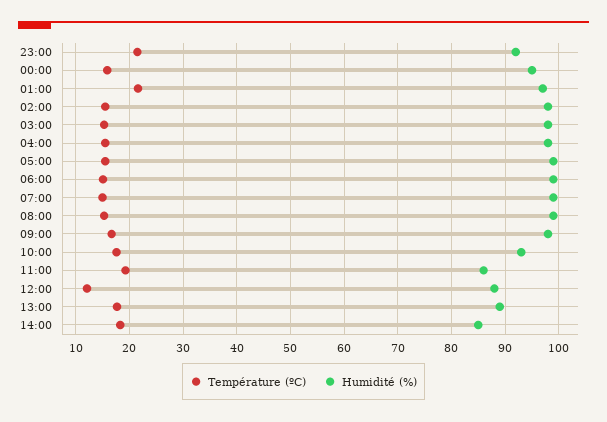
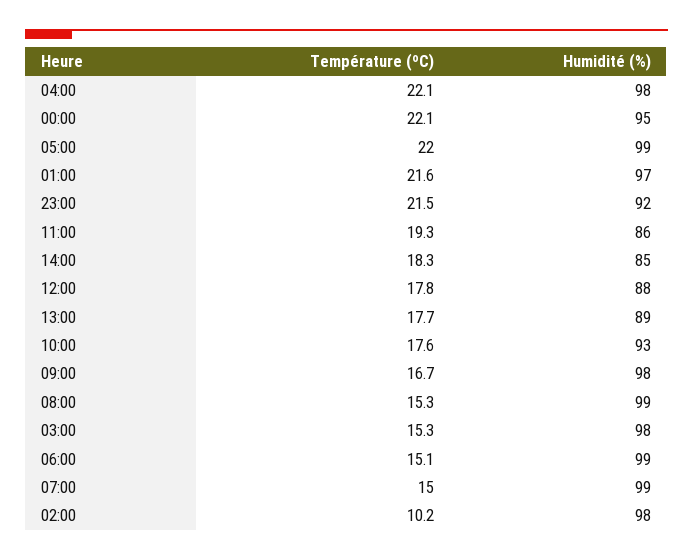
Température (ºC), 00:00: 16 -> 22.1
Température (ºC), 02:00: 16 -> 10.2
Température (ºC), 04:00: 16 -> 22.1
Température (ºC), 05:00: 16 -> 22
Température (ºC), 12:00: 12 -> 17.8

